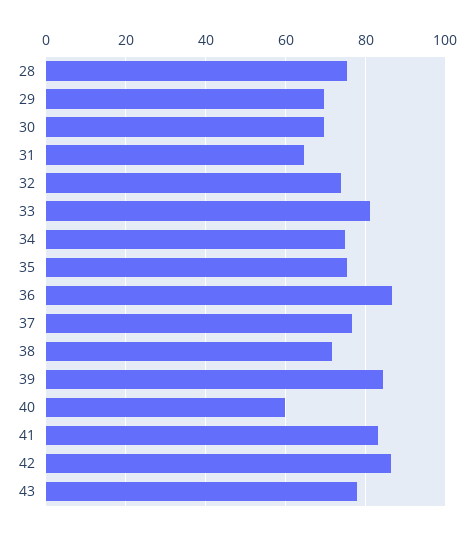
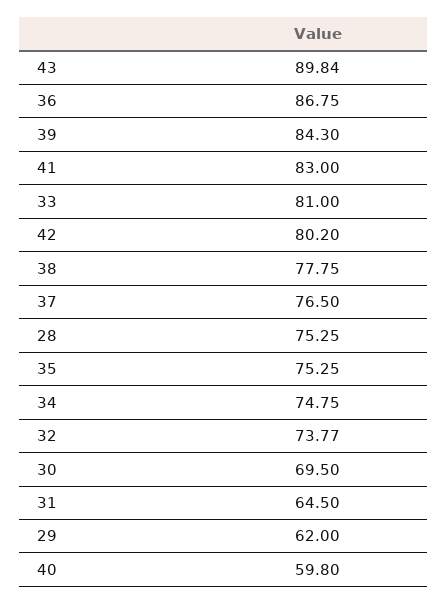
29: 70 -> 62
38: 72 -> 77.75
42: 86 -> 80.2
43: 78 -> 89.84

